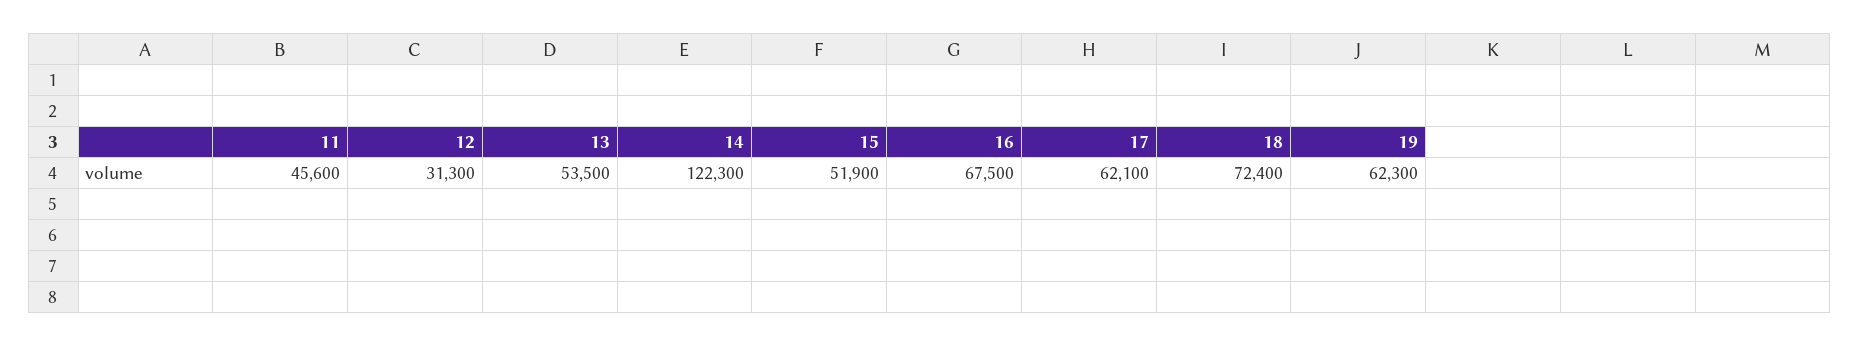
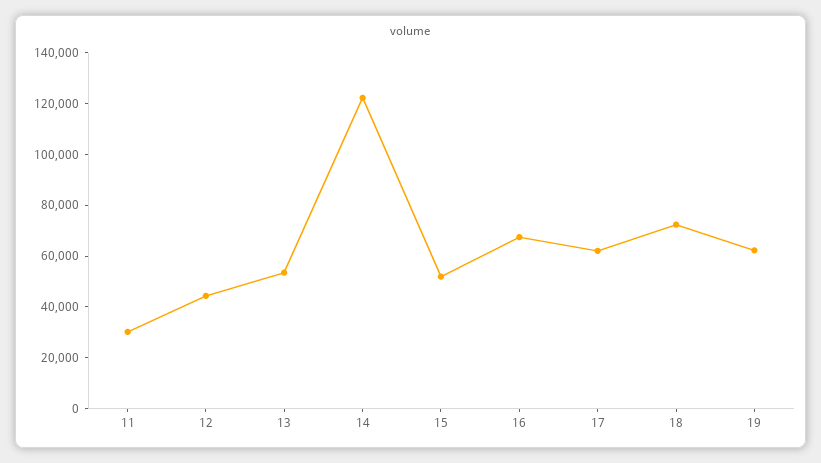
11: 45600 -> 30000
12: 31300 -> 45000

